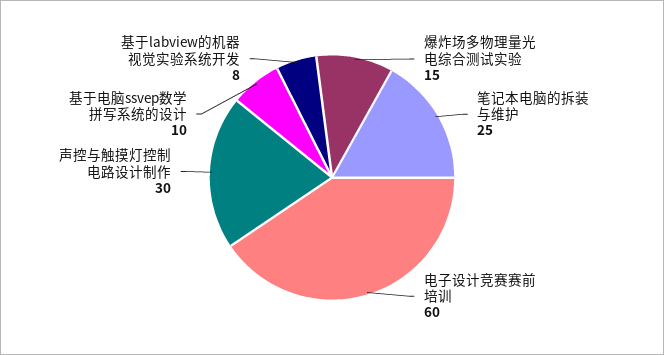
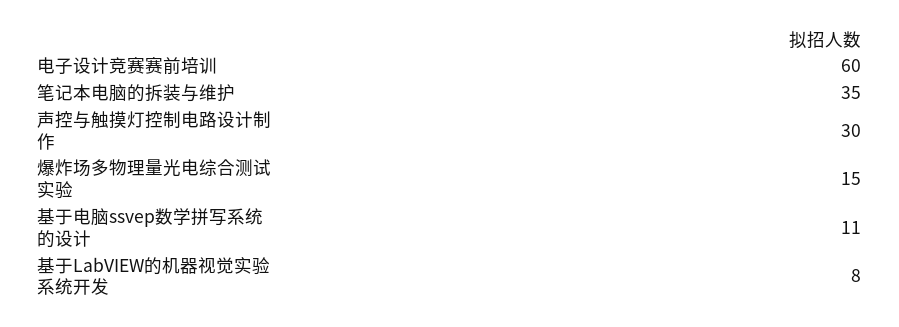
笔记本电脑的拆装与维护: 25 -> 35
基于电脑ssvep数学拼写系统的设计: 10 -> 11

